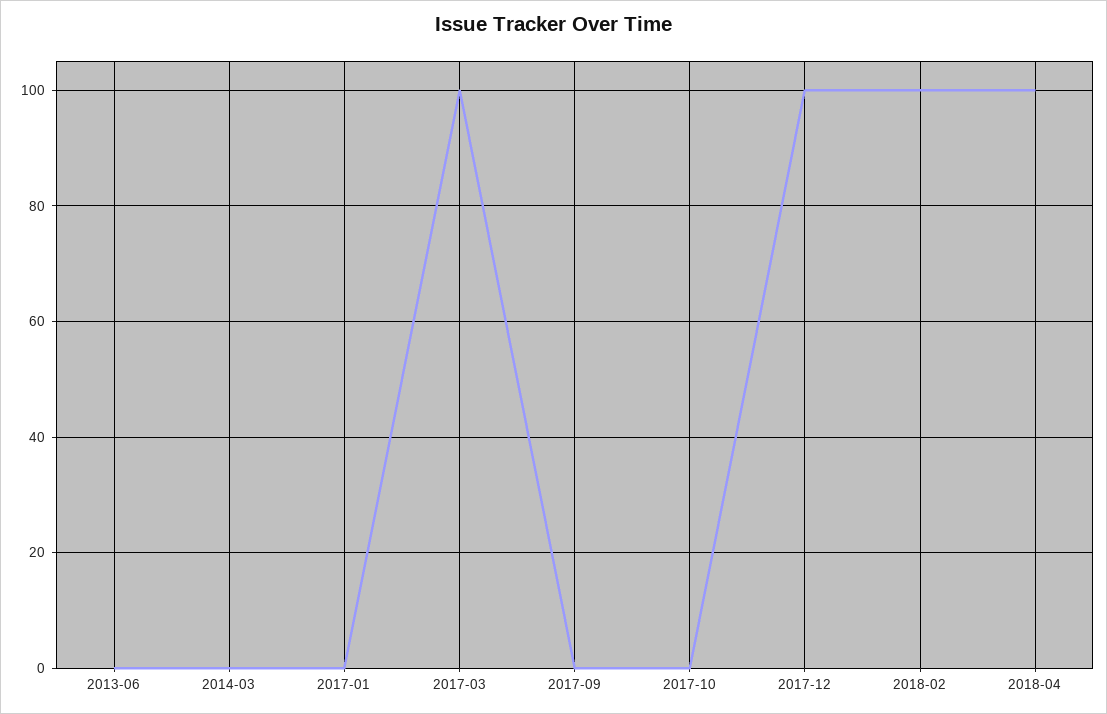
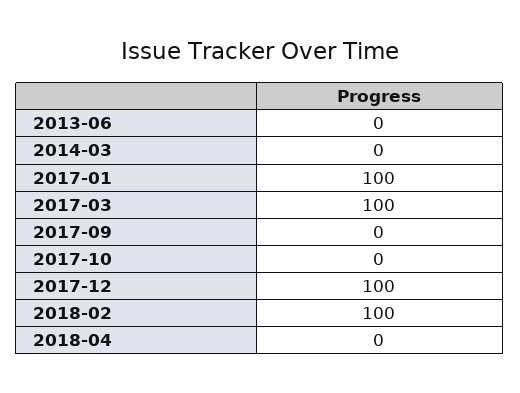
2017-01: 0 -> 100
2018-04: 100 -> 0

